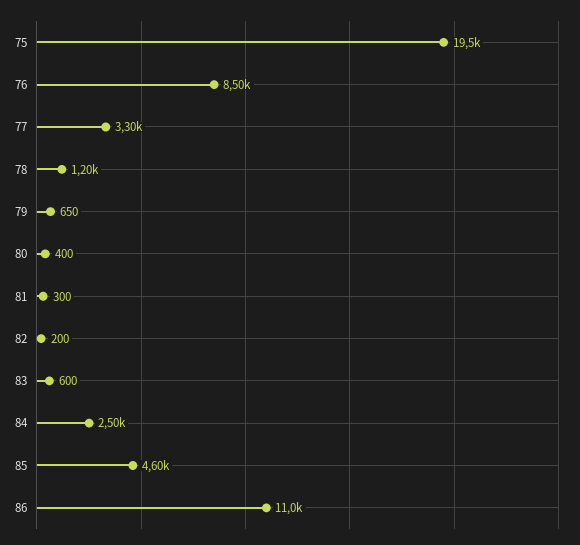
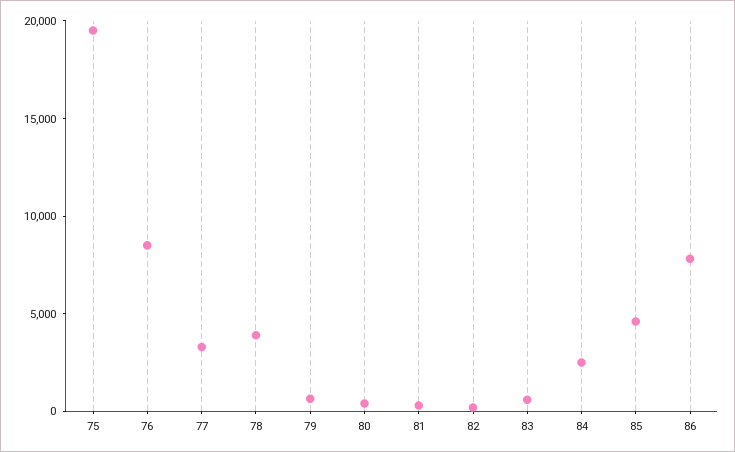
78: 1200 -> 4000
86: 11000 -> 8000

